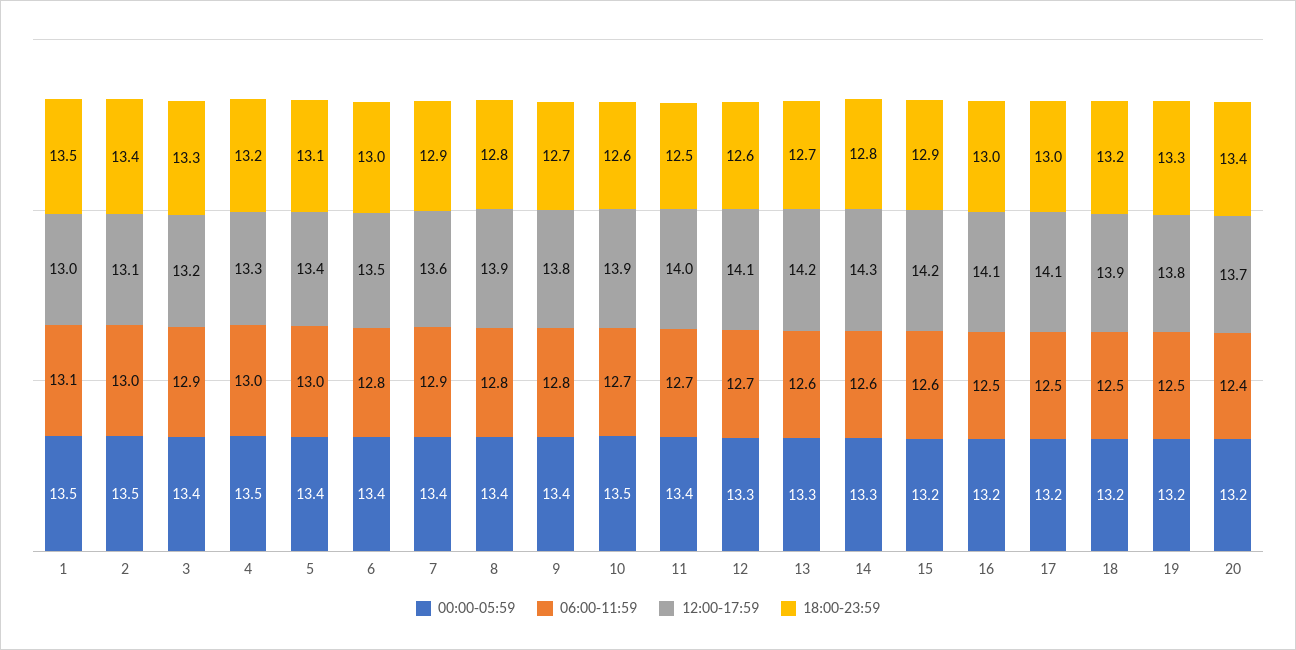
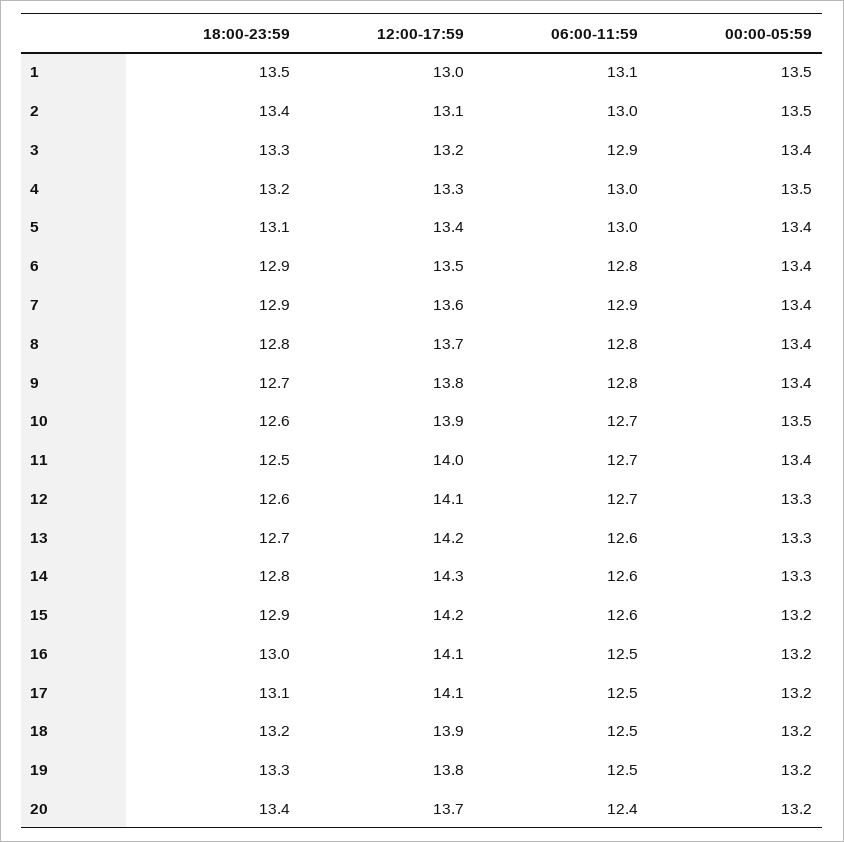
18:00-23:59, 6: 13 -> 12.9
12:00-17:59, 8: 13.9 -> 13.7
18:00-23:59, 17: 13 -> 13.1

